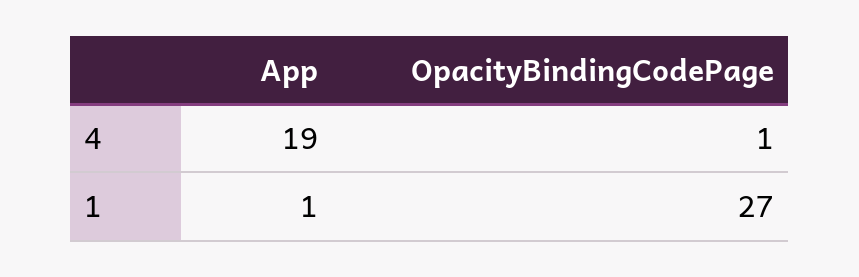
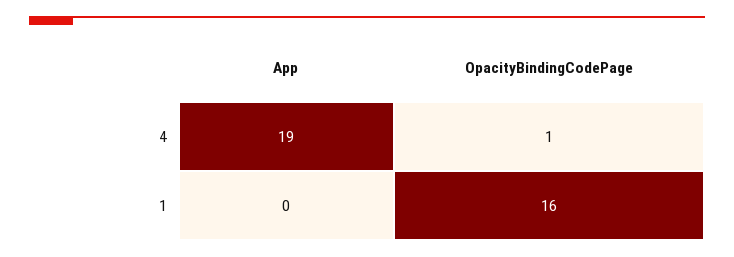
App, 1: 1 -> 0
OpacityBindingCodePage, 1: 27 -> 16

